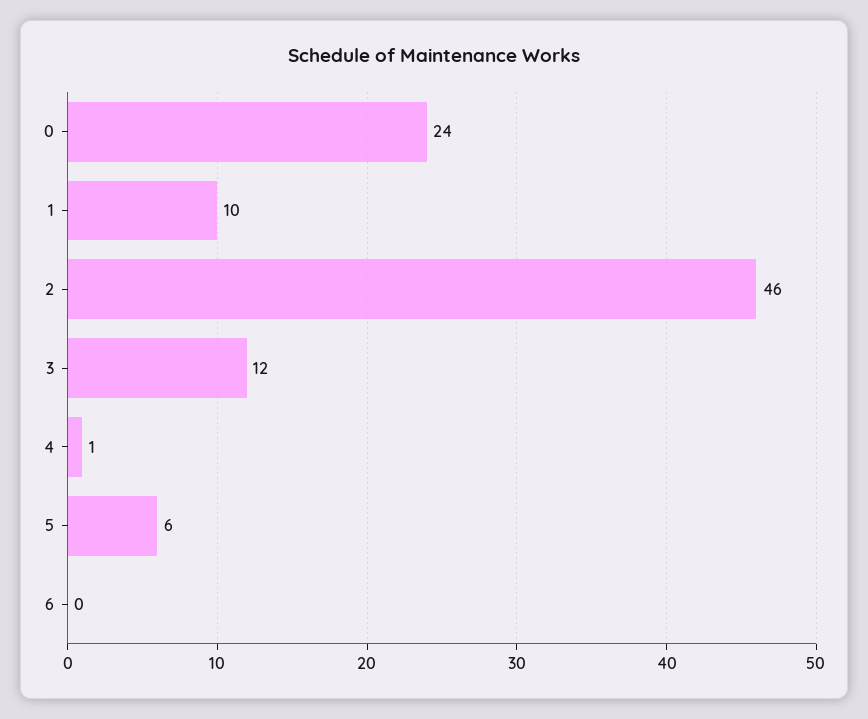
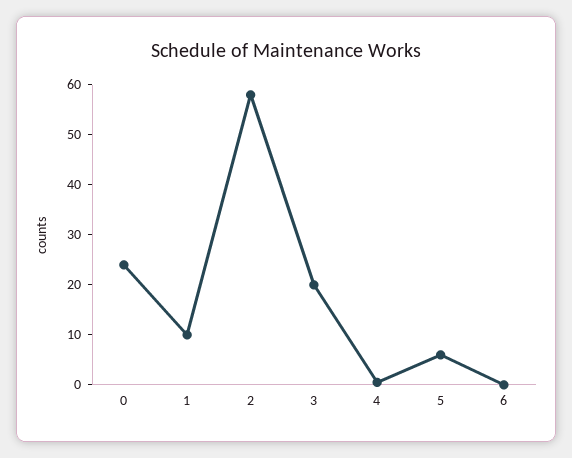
2: 46 -> 58
3: 12 -> 20

